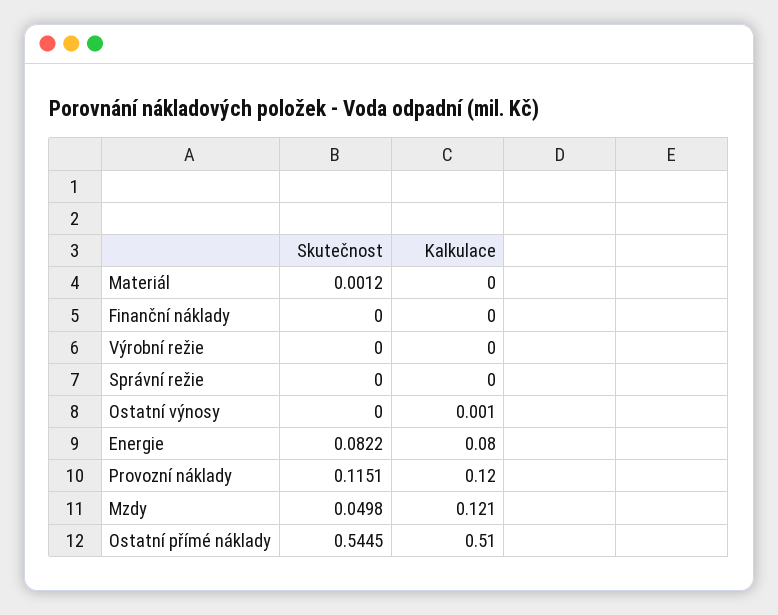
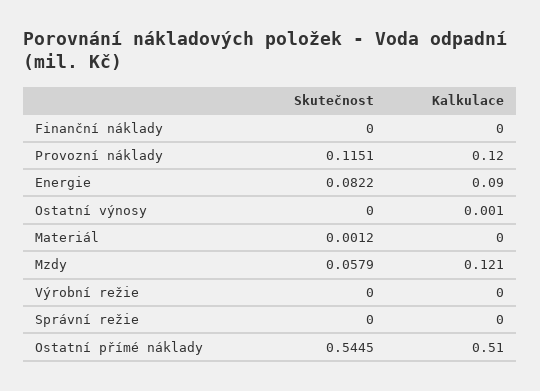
Kalkulace, Energie: 0.08 -> 0.09
Skutečnost, Mzdy: 0.0498 -> 0.0579

